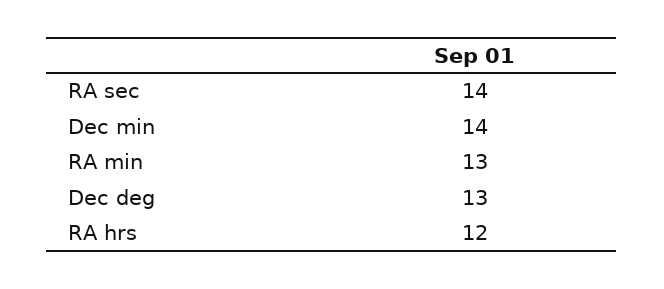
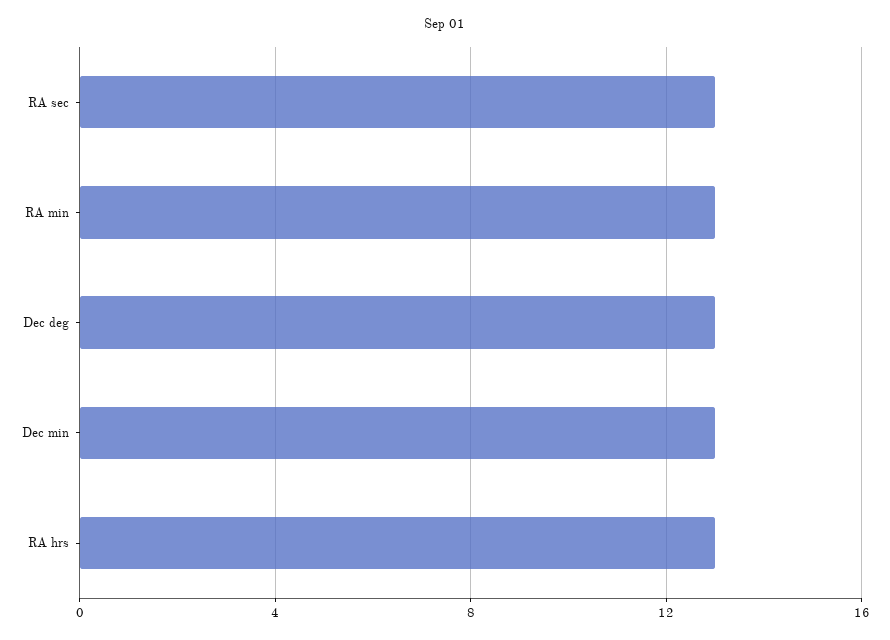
RA sec: 14 -> 13
Dec min: 14 -> 13
RA hrs: 12 -> 13

